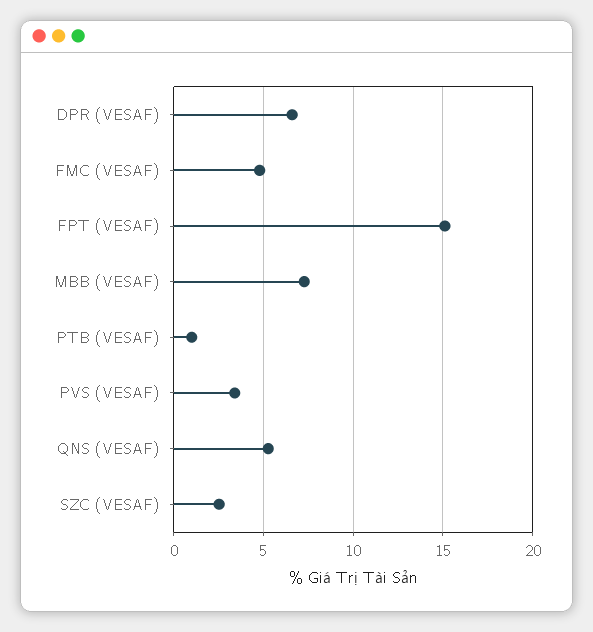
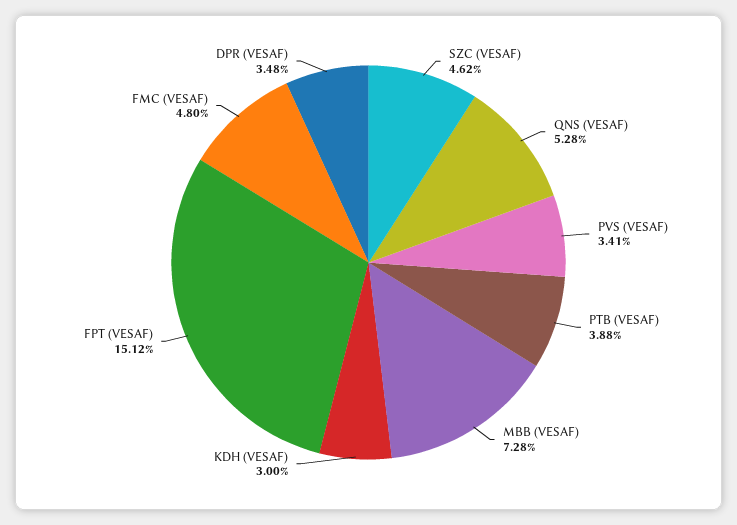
DPR (VESAF): 6.5 -> 3.48
PTB (VESAF): 1 -> 3.88
SZC (VESAF): 2.5 -> 4.62
KDH (VESAF): none -> 3

